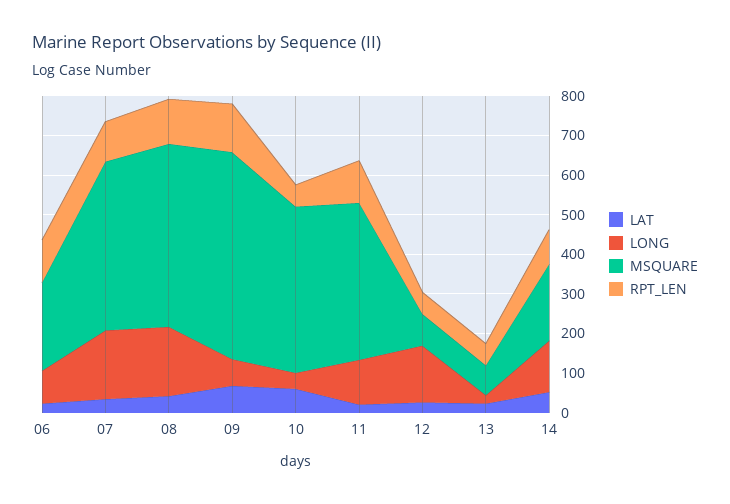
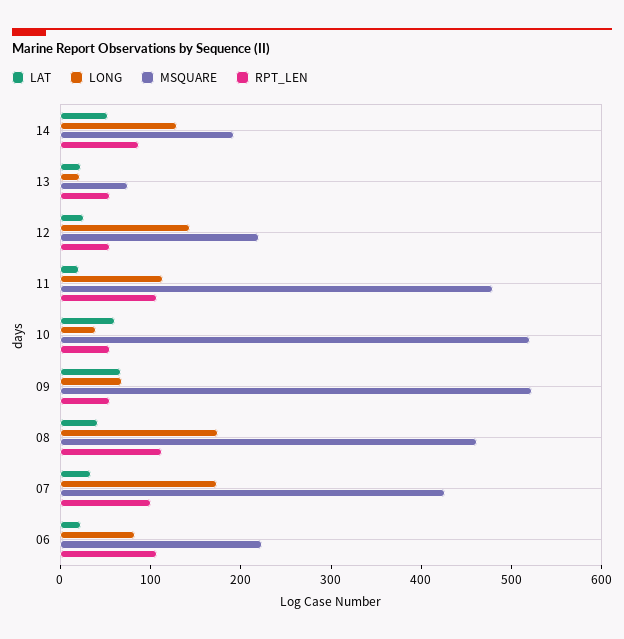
RPT_LEN, 09: 125 -> 60
MSQUARE, 10: 425 -> 520
MSQUARE, 11: 400 -> 480
MSQUARE, 12: 75 -> 220

